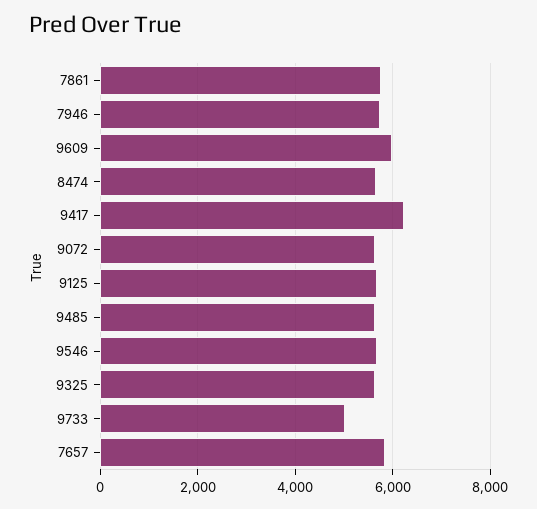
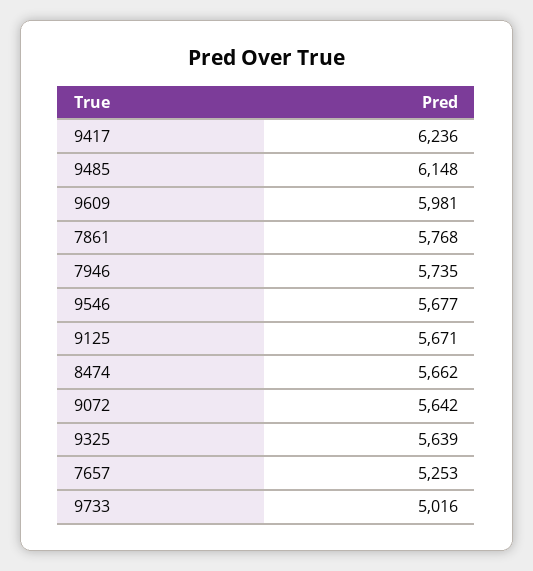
9485: 5600 -> 6148
7657: 5800 -> 5253

